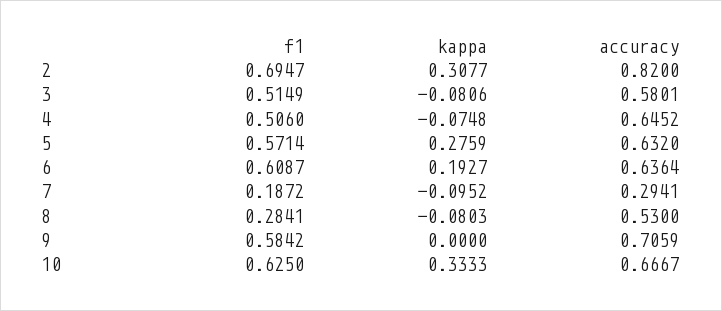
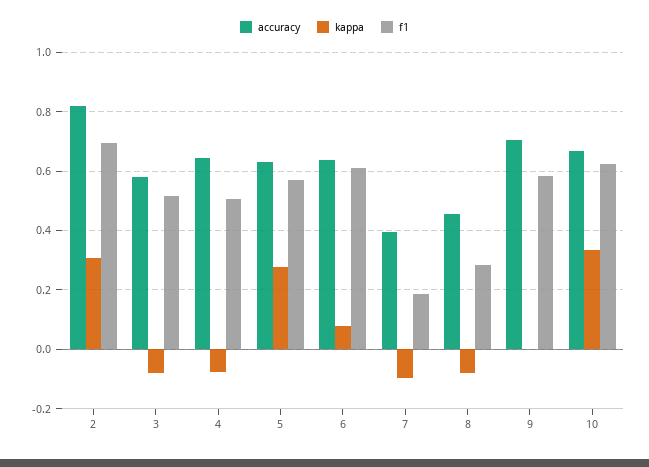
kappa, 6: 0.1927 -> 0.075
accuracy, 7: 0.2941 -> 0.4
accuracy, 8: 0.53 -> 0.45

